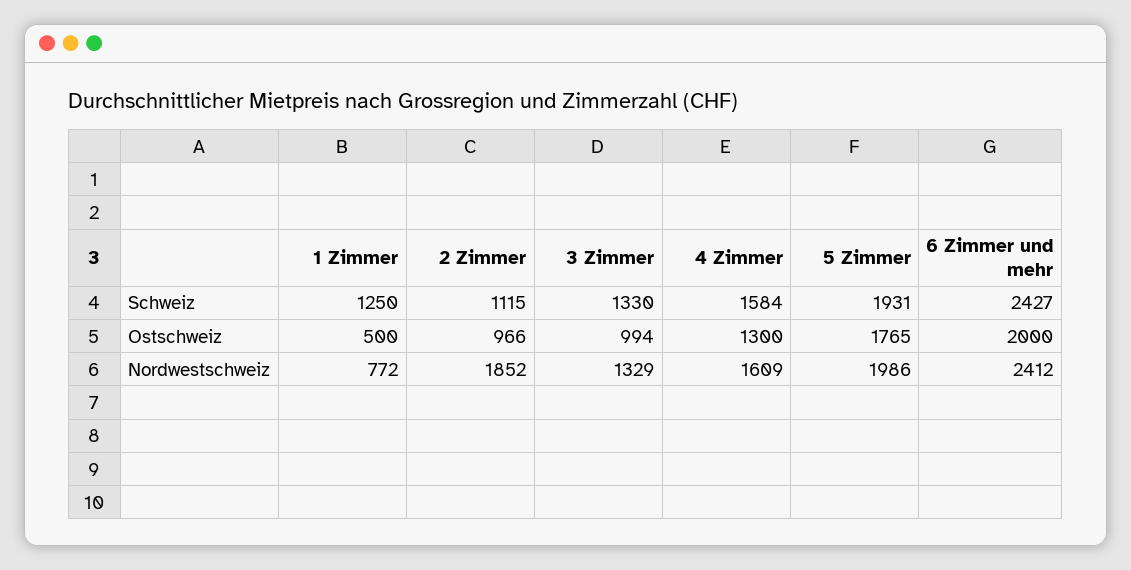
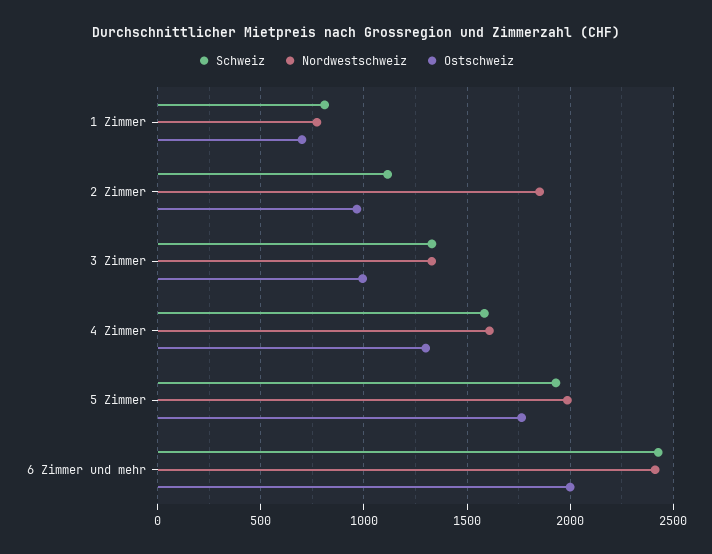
Schweiz, 1 Zimmer: 1250 -> 800
Ostschweiz, 1 Zimmer: 500 -> 700

